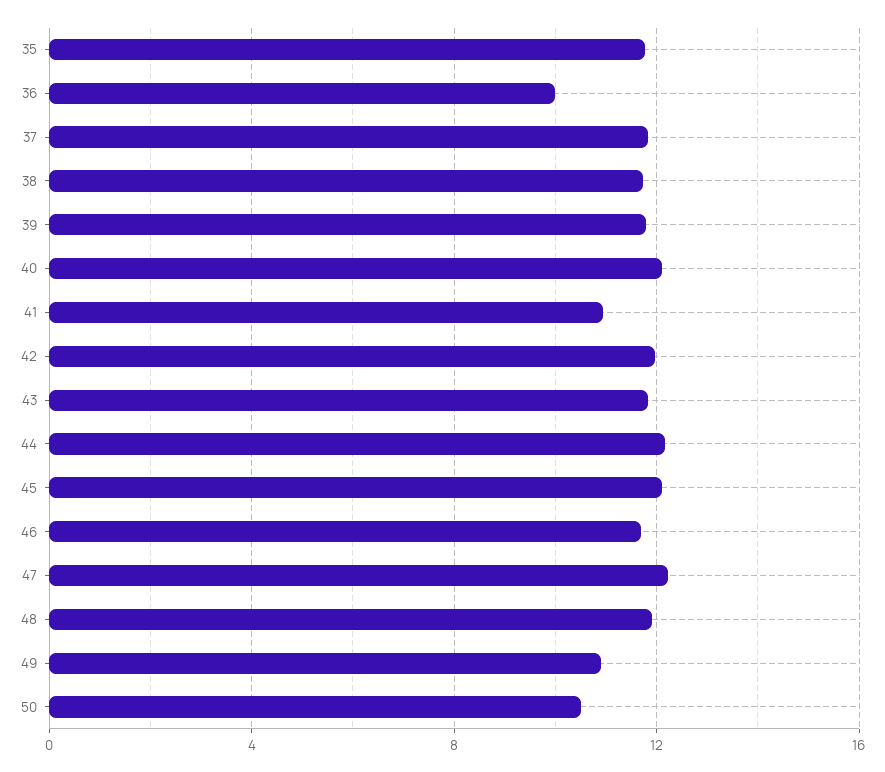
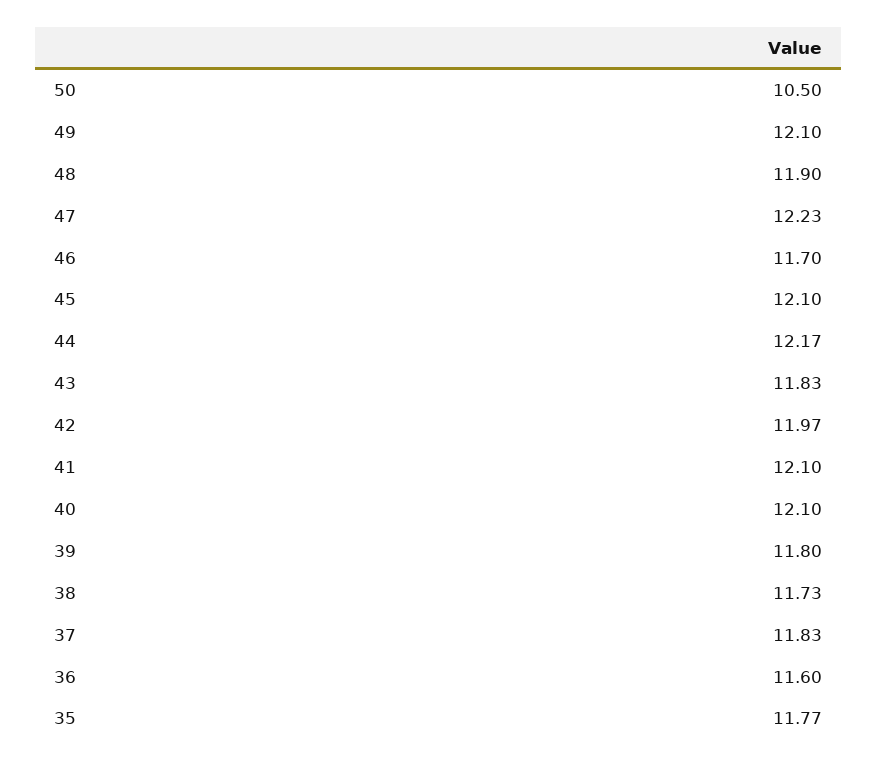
36: 10 -> 11.6
41: 11 -> 12.1
49: 11 -> 12.1

